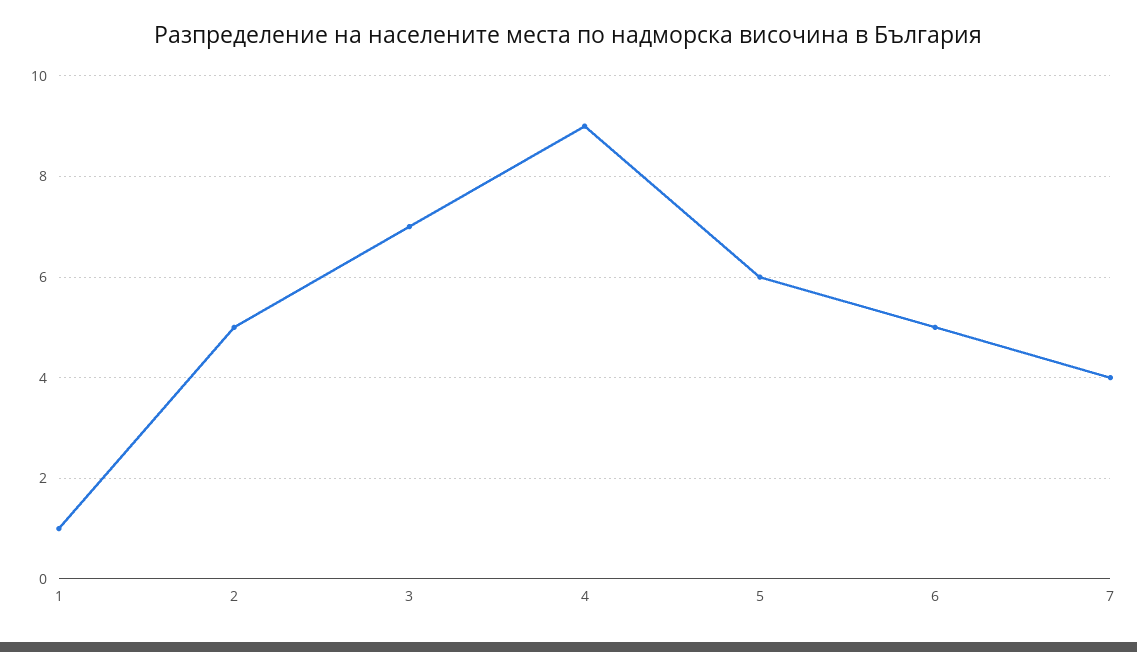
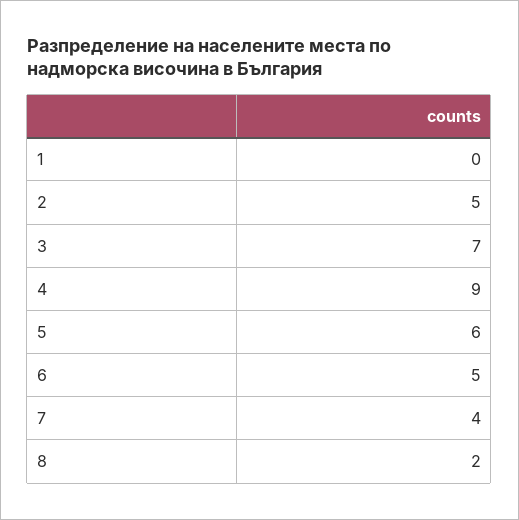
1: 1 -> 0
8: none -> 2

